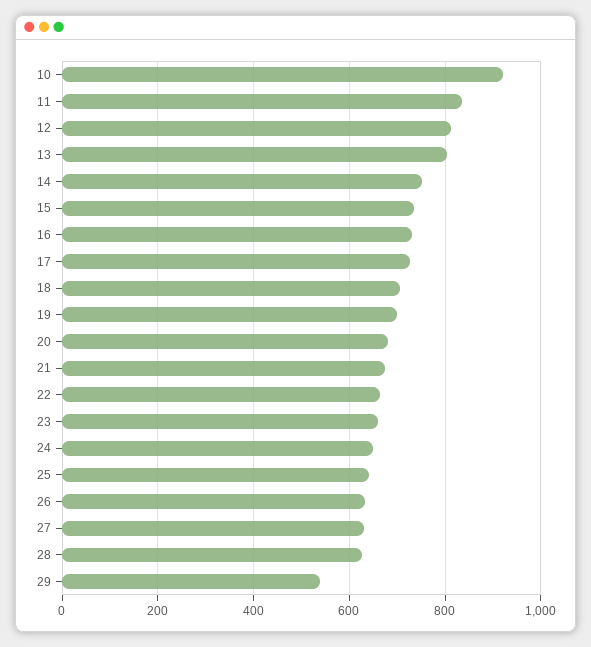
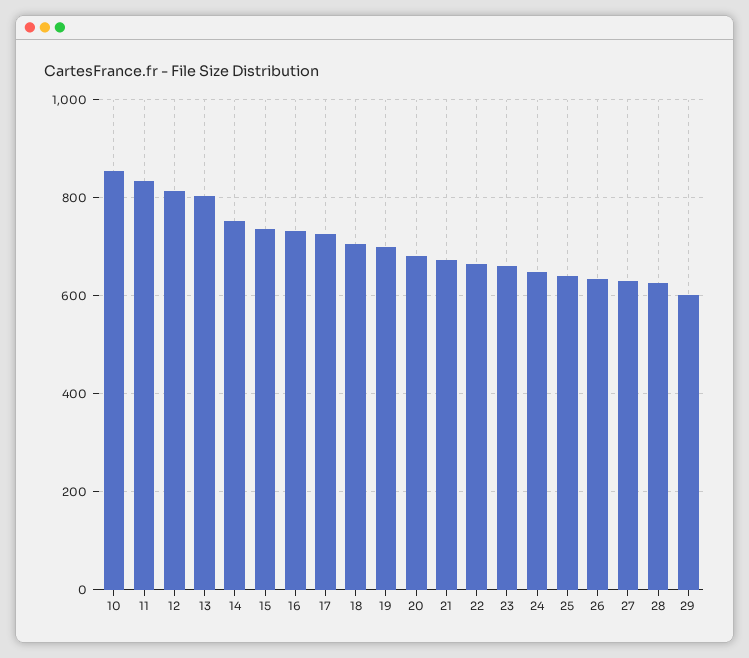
10: 920 -> 860
29: 540 -> 600

